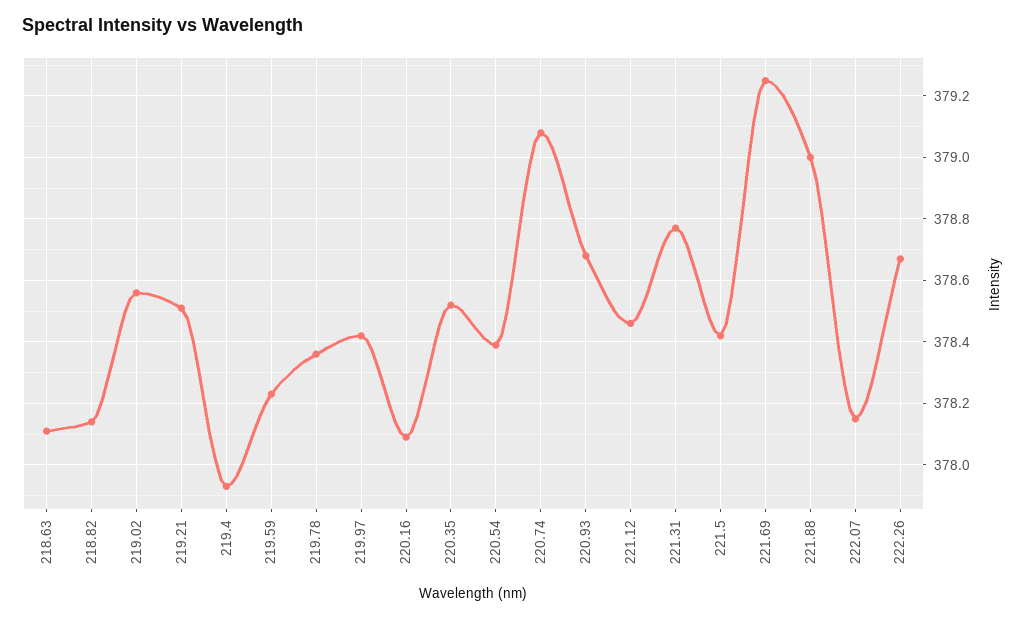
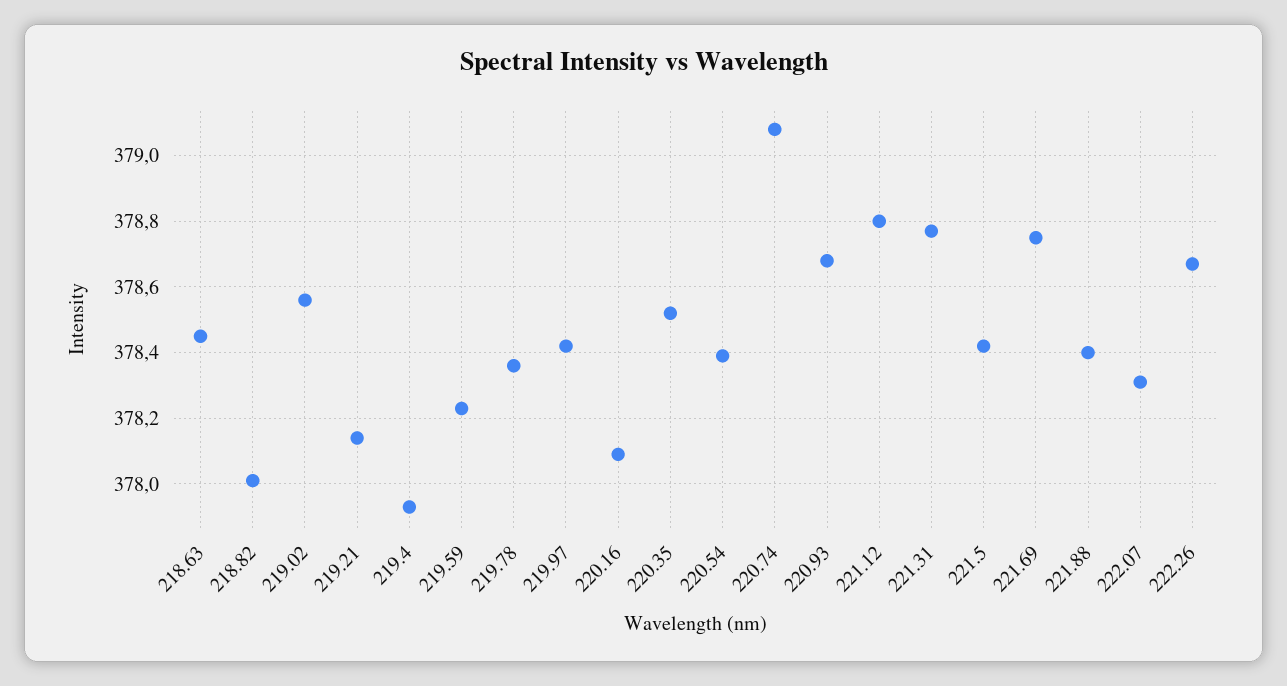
218.63: 378.1 -> 378.45
218.82: 378.15 -> 378
219.21: 378.5 -> 378.15
221.12: 378.45 -> 378.8
221.69: 379.25 -> 378.75
221.88: 379 -> 378.4
222.07: 378.15 -> 378.3

